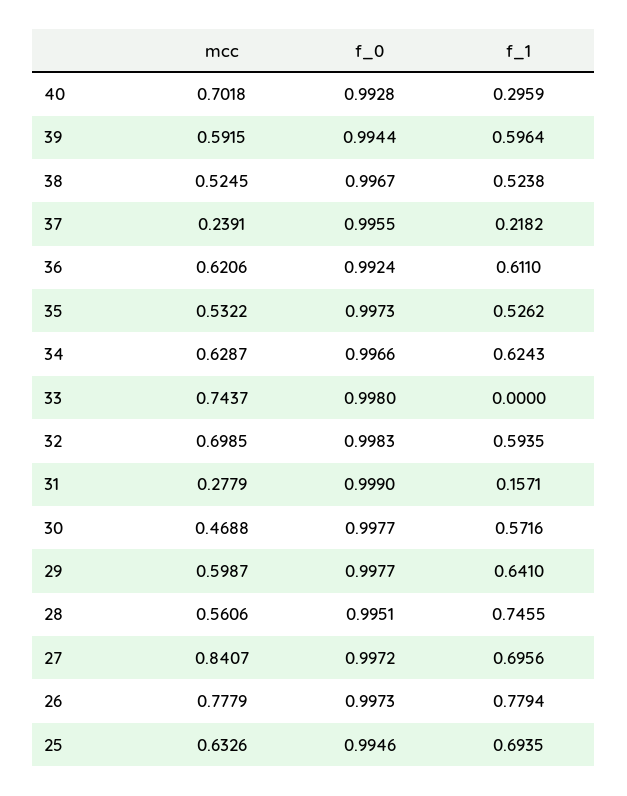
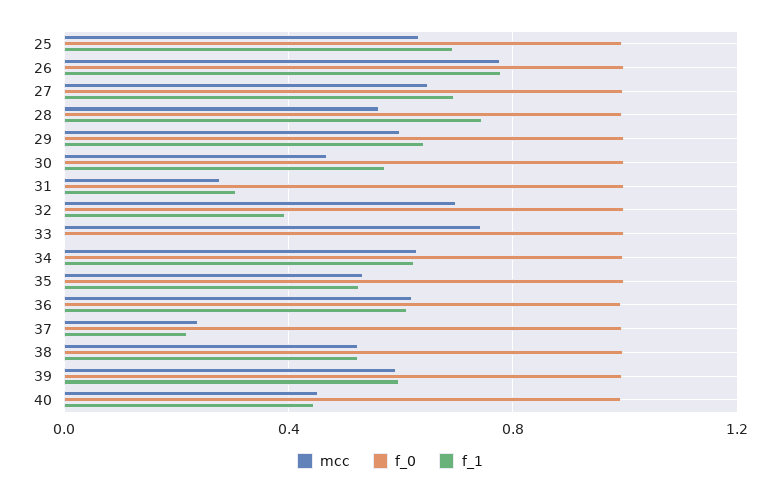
mcc, 40: 0.7018 -> 0.45
f_1, 40: 0.2959 -> 0.45
f_1, 32: 0.5935 -> 0.4
f_1, 31: 0.1571 -> 0.3
mcc, 27: 0.8407 -> 0.65

